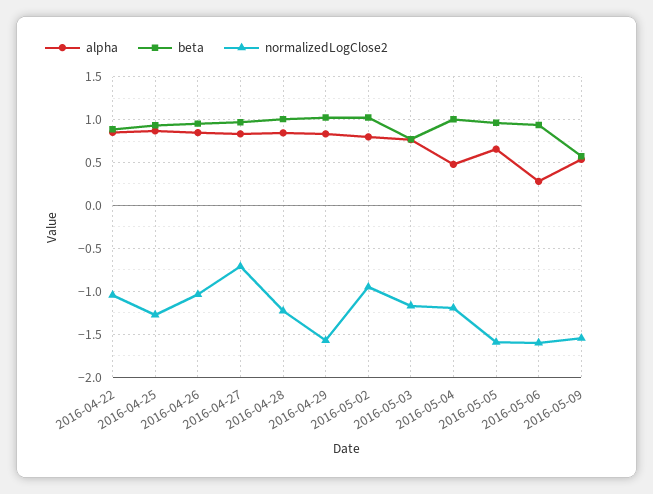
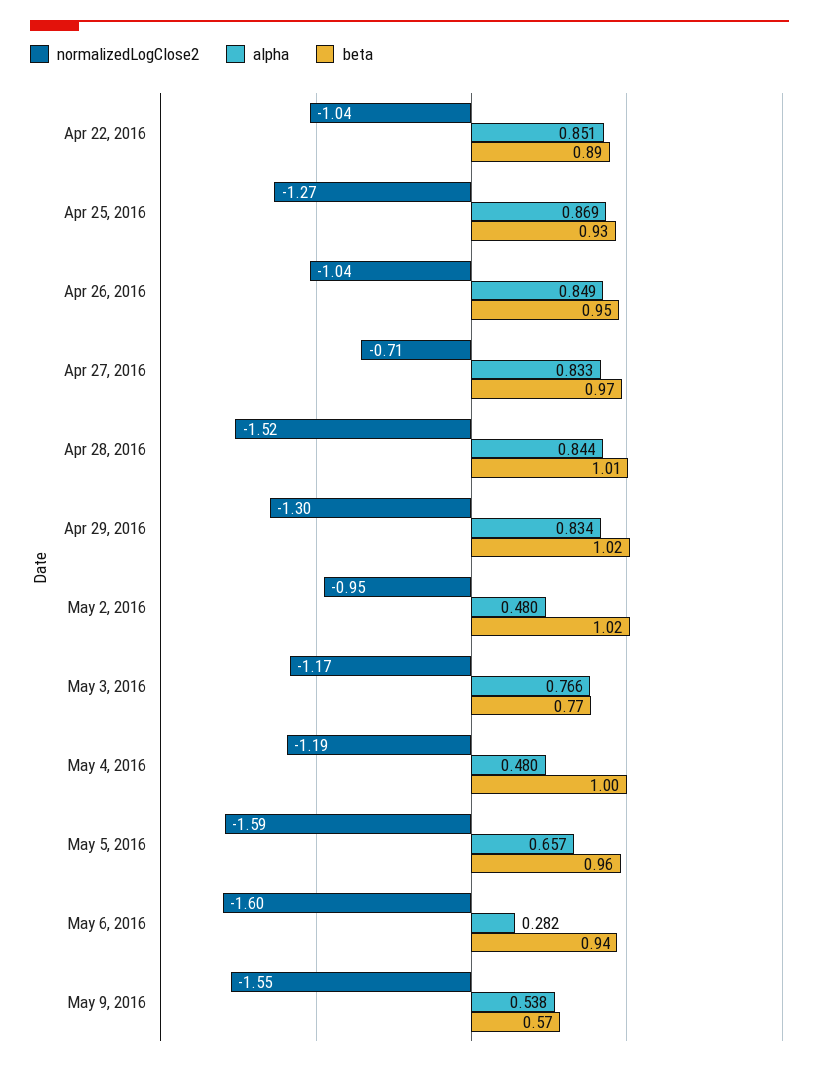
normalizedLogClose2, 2016-04-28: -1.2 -> -1.52
normalizedLogClose2, 2016-04-29: -1.6 -> -1.3
alpha, 2016-05-02: 0.8 -> 0.48

